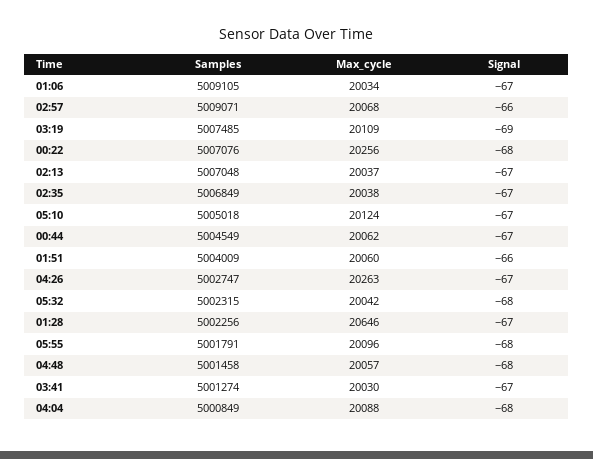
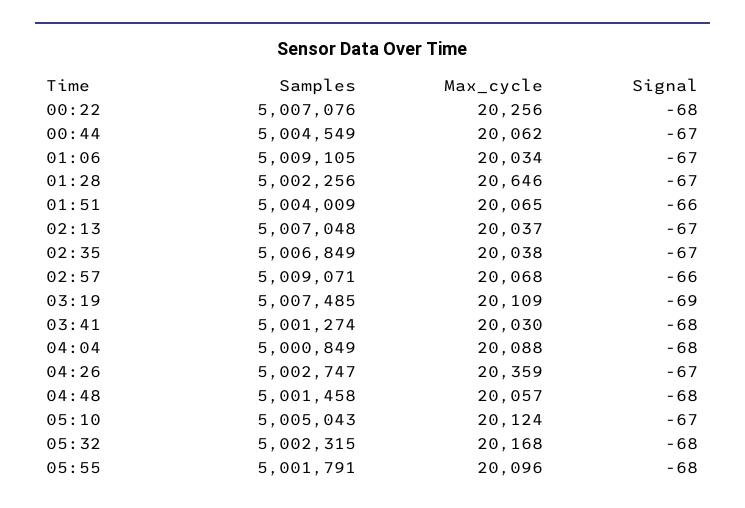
Samples, 05:10: 5005018 -> 5005043
Max_cycle, 01:51: 20060 -> 20065
Max_cycle, 04:26: 20263 -> 20359
Max_cycle, 05:32: 20042 -> 20168
Signal, 03:41: -67 -> -68

